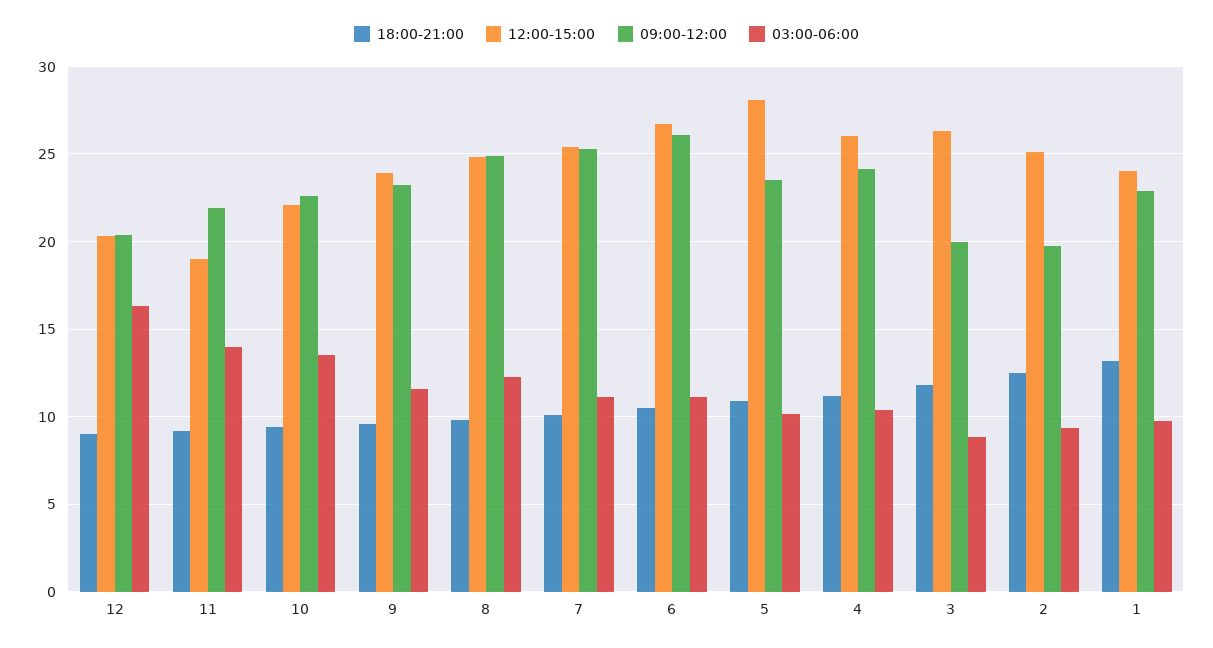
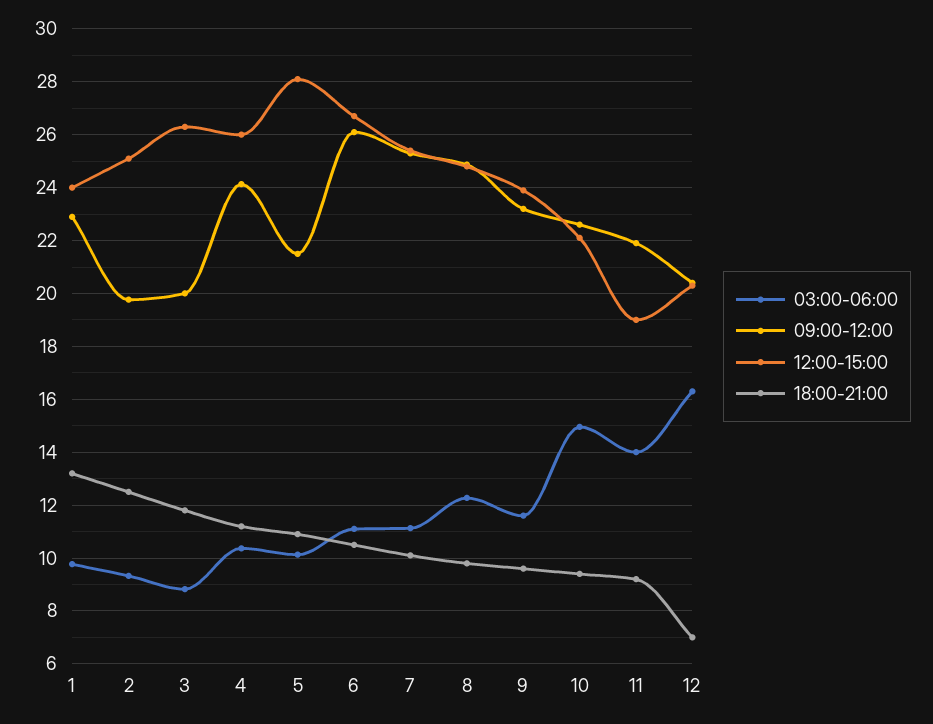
18:00-21:00, 12: 9 -> 7
03:00-06:00, 10: 13.5 -> 15
09:00-12:00, 5: 23.5 -> 21.5

